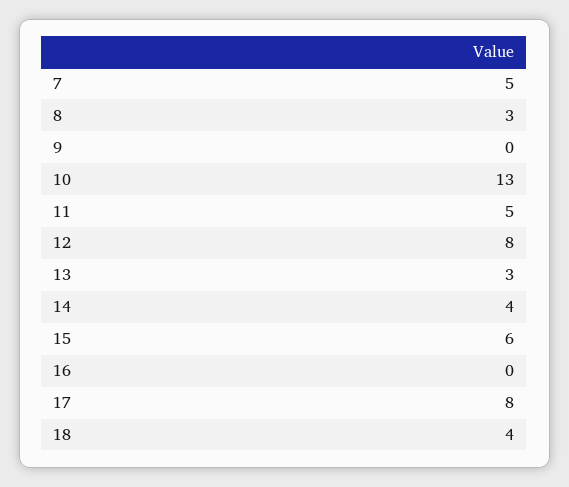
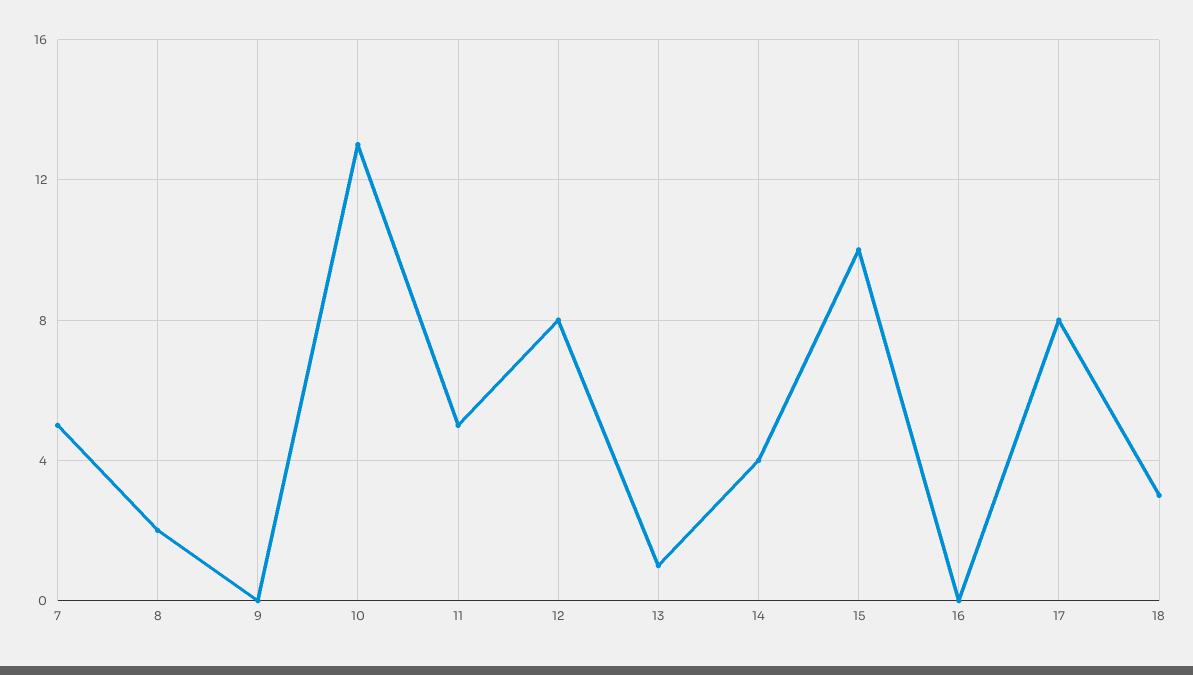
8: 3 -> 2
13: 3 -> 1
15: 6 -> 10
18: 4 -> 3

